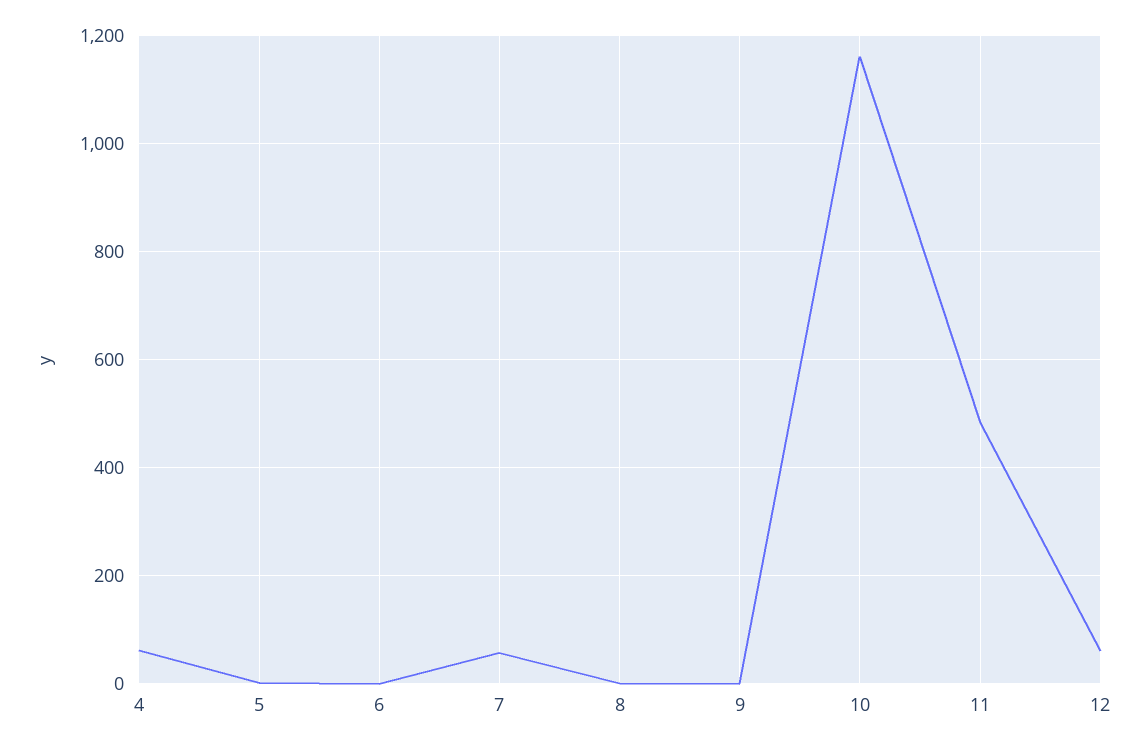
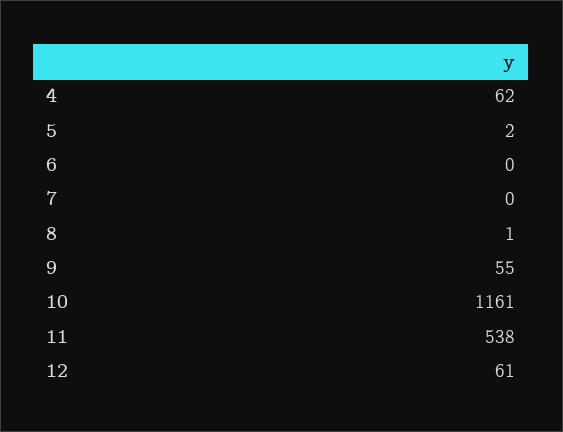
7: 60 -> 0
9: 0 -> 55
11: 480 -> 538

